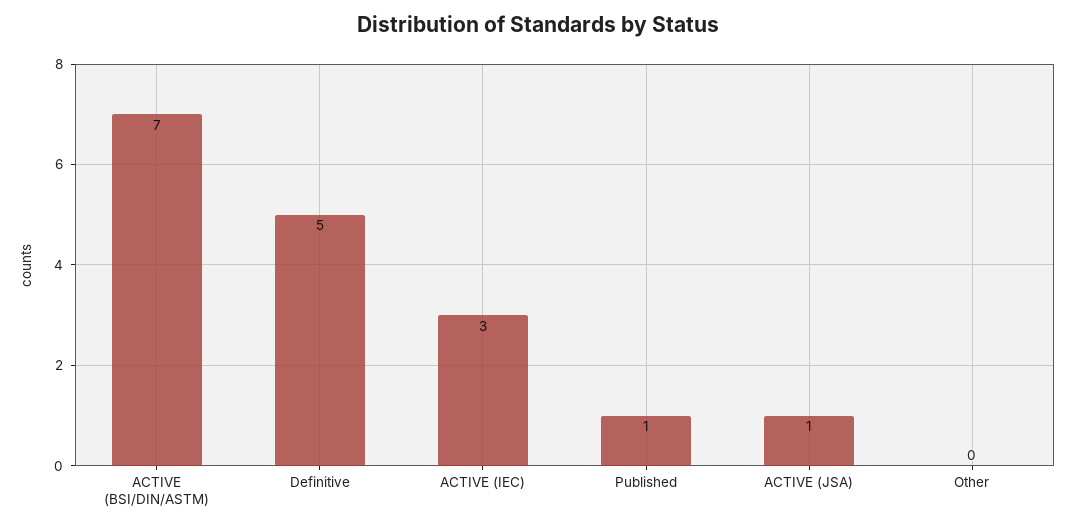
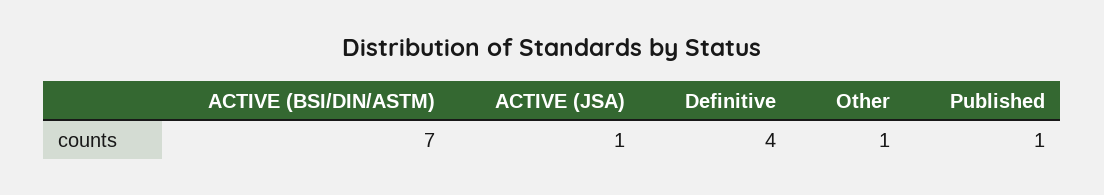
Definitive: 5 -> 4
ACTIVE (IEC): 3 -> none
Other: 0 -> 1

